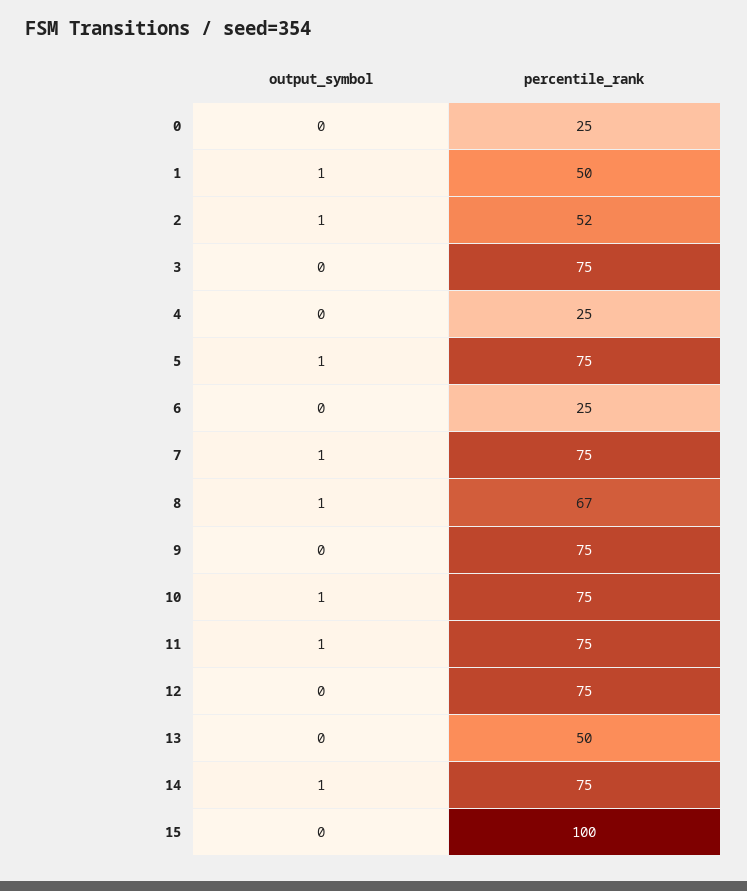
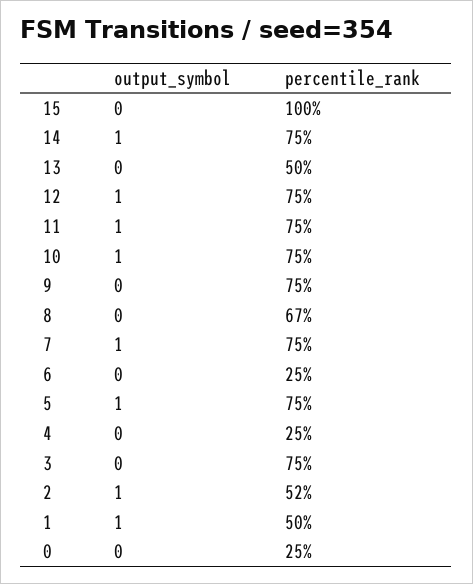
output_symbol, 8: 1 -> 0
output_symbol, 12: 0 -> 1

